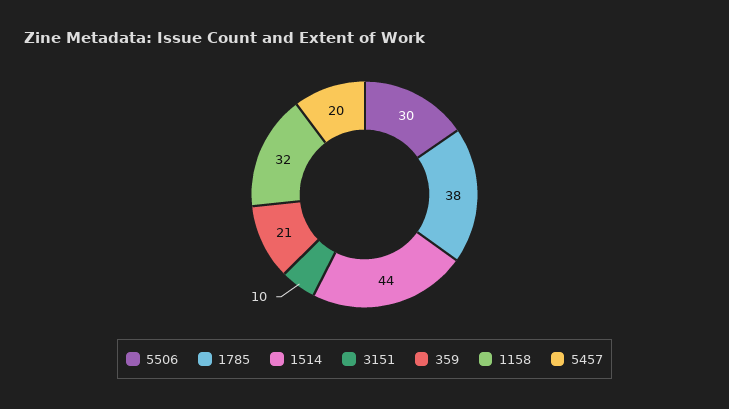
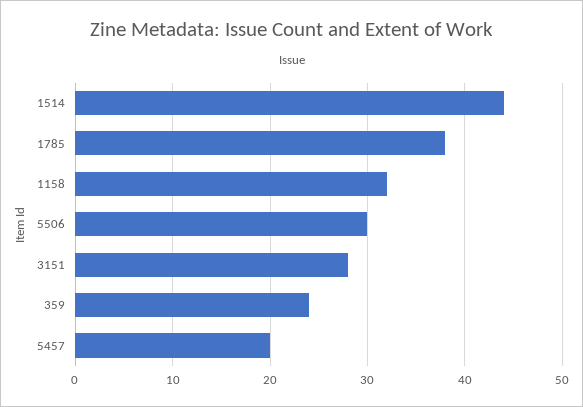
3151: 10 -> 28
359: 21 -> 24

